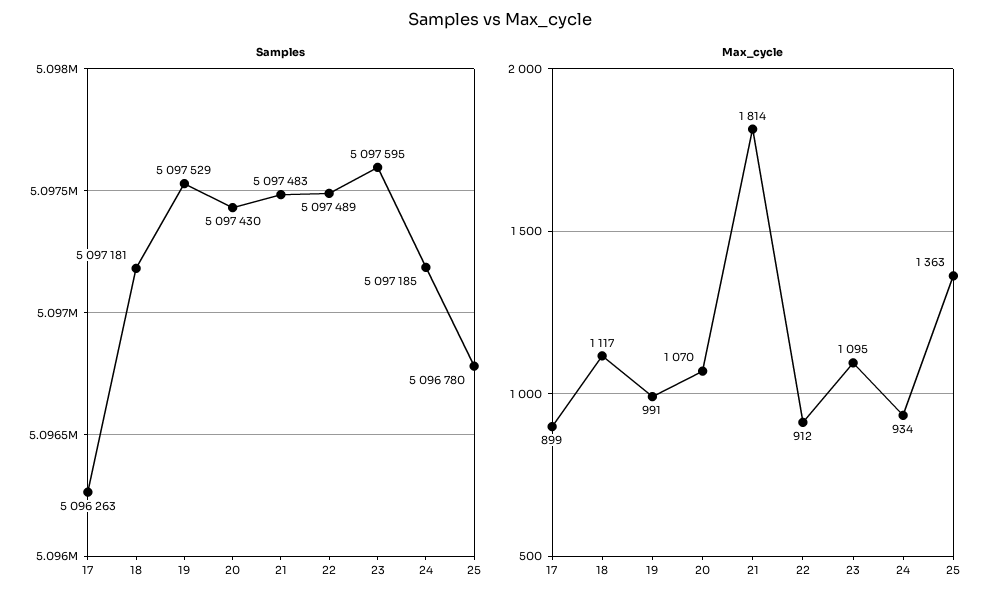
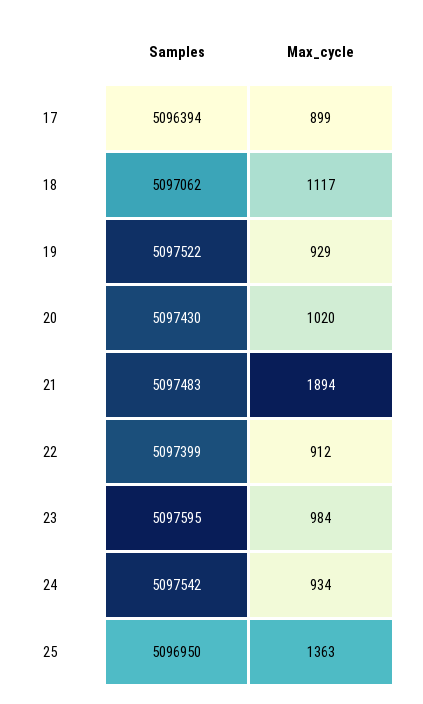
Samples, 17: 5096263 -> 5096394
Samples, 18: 5097181 -> 5097062
Samples, 19: 5097529 -> 5097522
Samples, 22: 5097489 -> 5097399
Samples, 24: 5097185 -> 5097542
Samples, 25: 5096780 -> 5096950
Max_cycle, 19: 991 -> 929
Max_cycle, 20: 1070 -> 1020
Max_cycle, 21: 1814 -> 1894
Max_cycle, 23: 1095 -> 984

